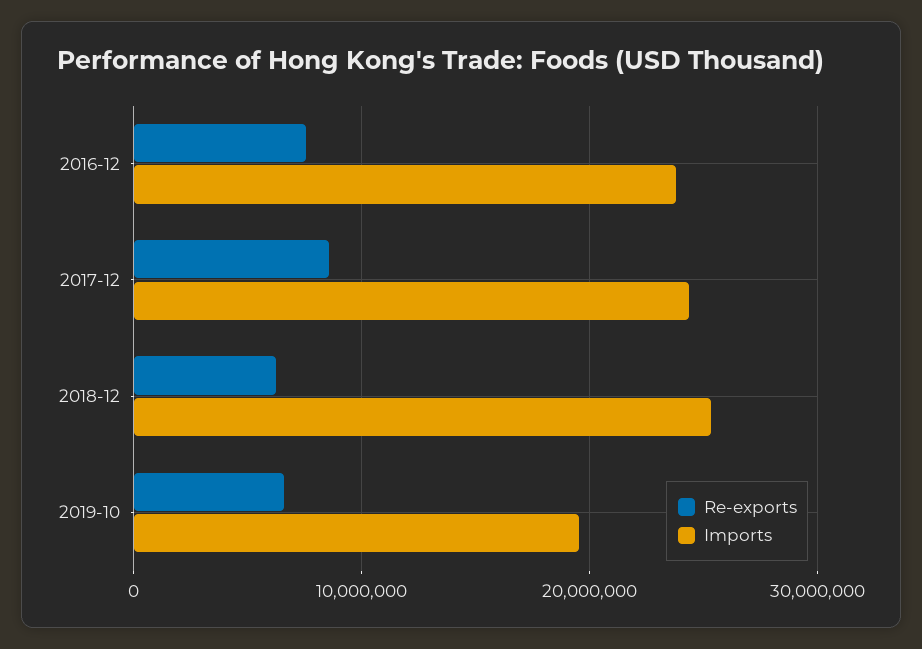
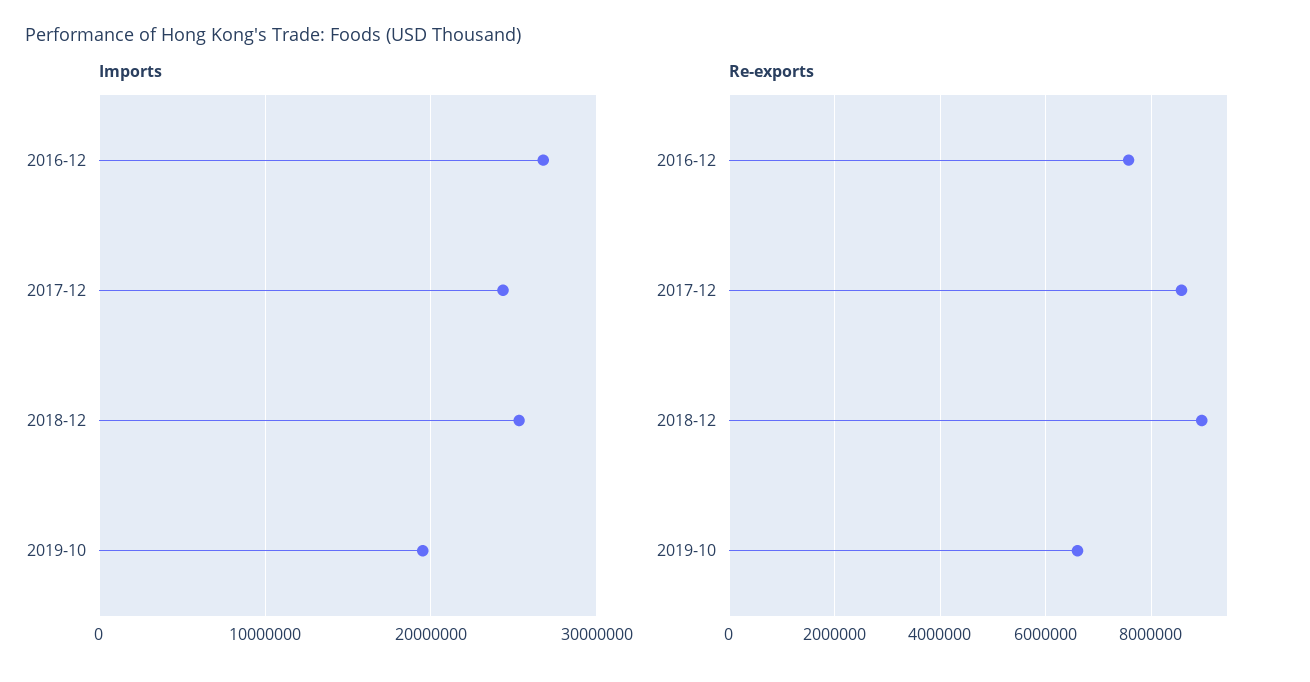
Imports, 2016-12: 24000000 -> 27000000
Re-exports, 2018-12: 6000000 -> 9000000

